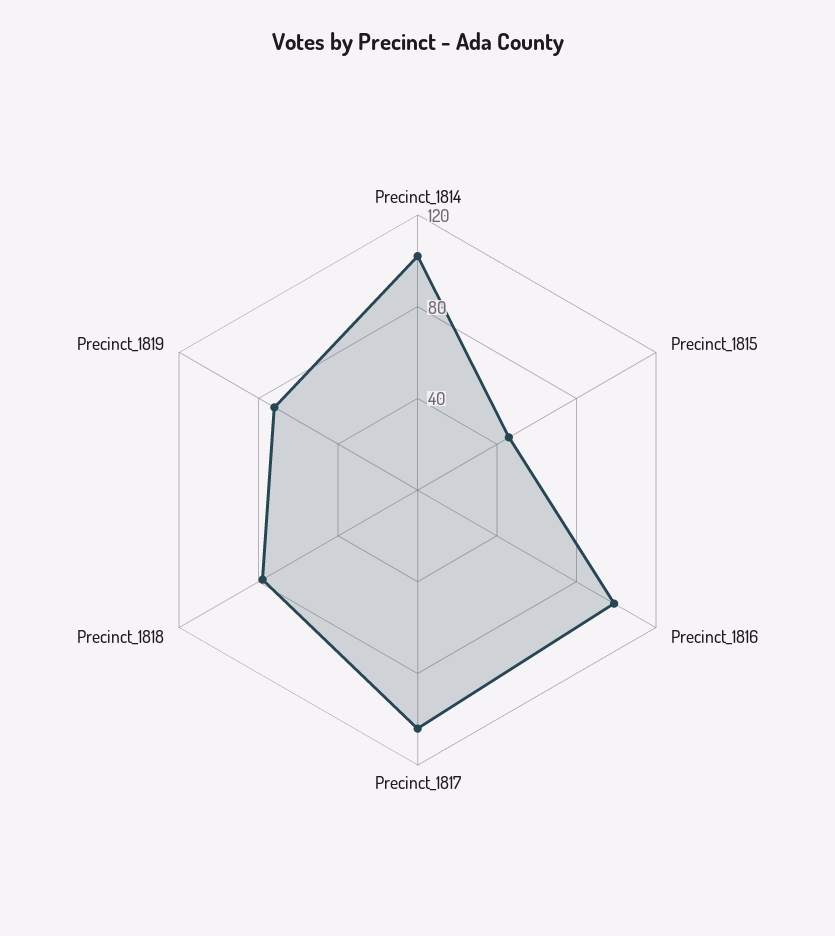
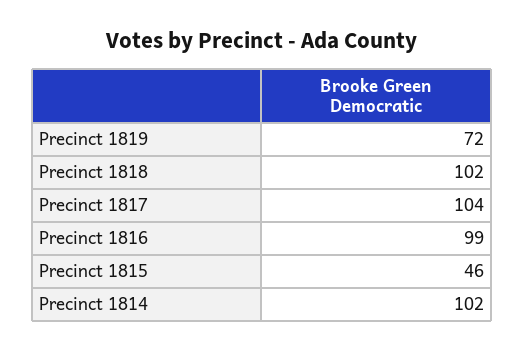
Precinct_1818: 80 -> 102

